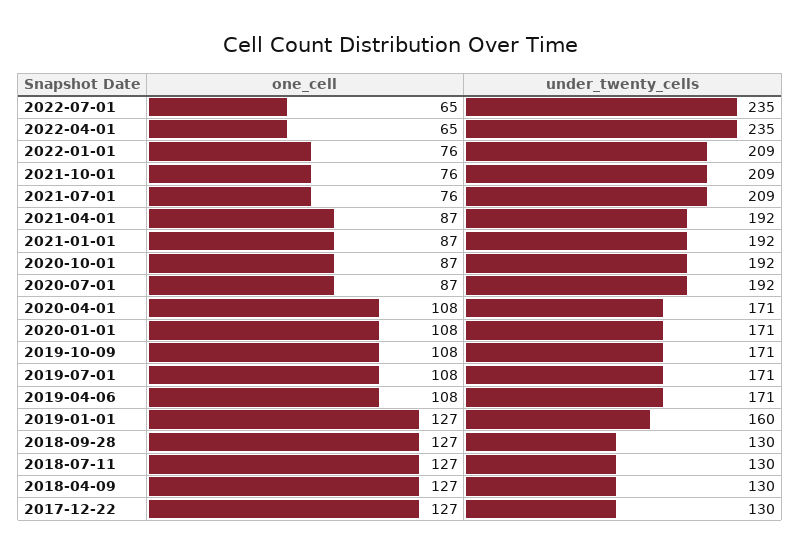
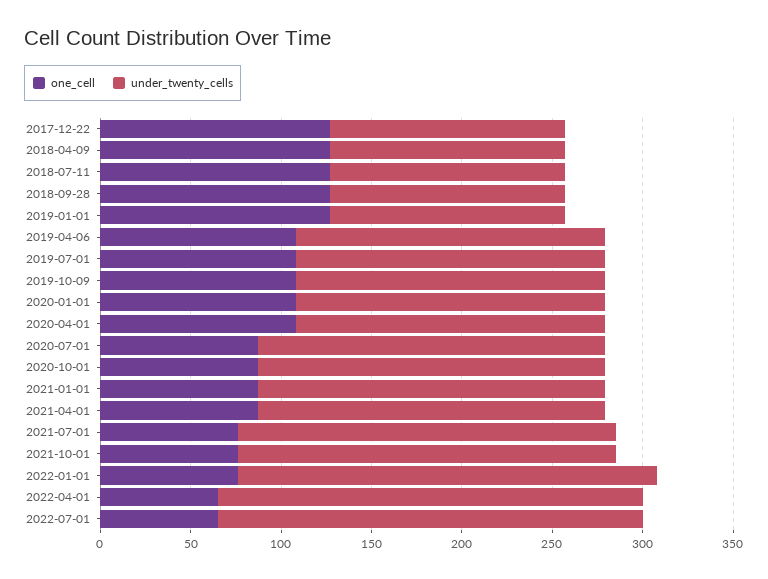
under_twenty_cells, 2022-01-01: 209 -> 230
under_twenty_cells, 2019-01-01: 160 -> 130

